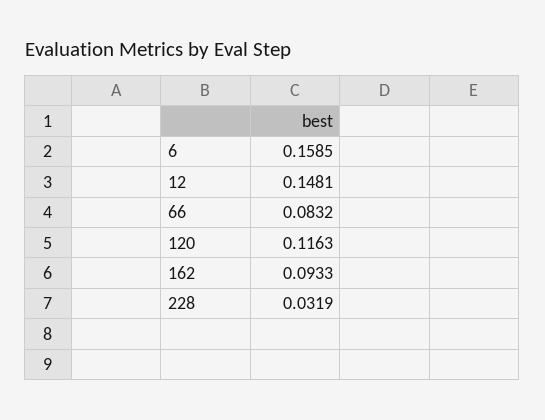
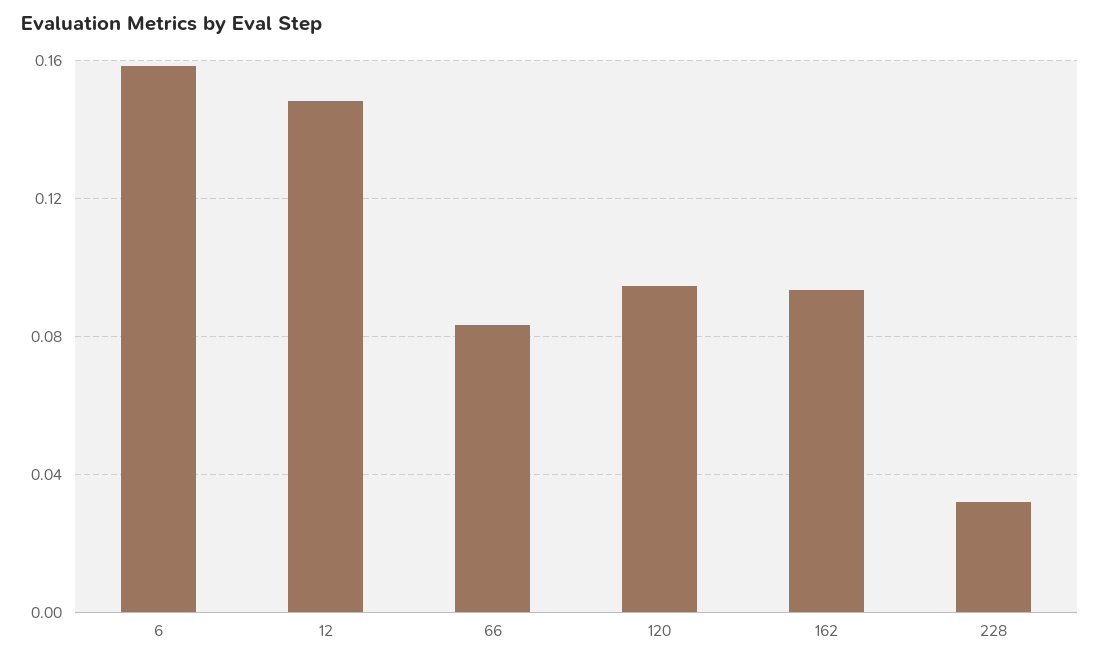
120: 0.1163 -> 0.095

